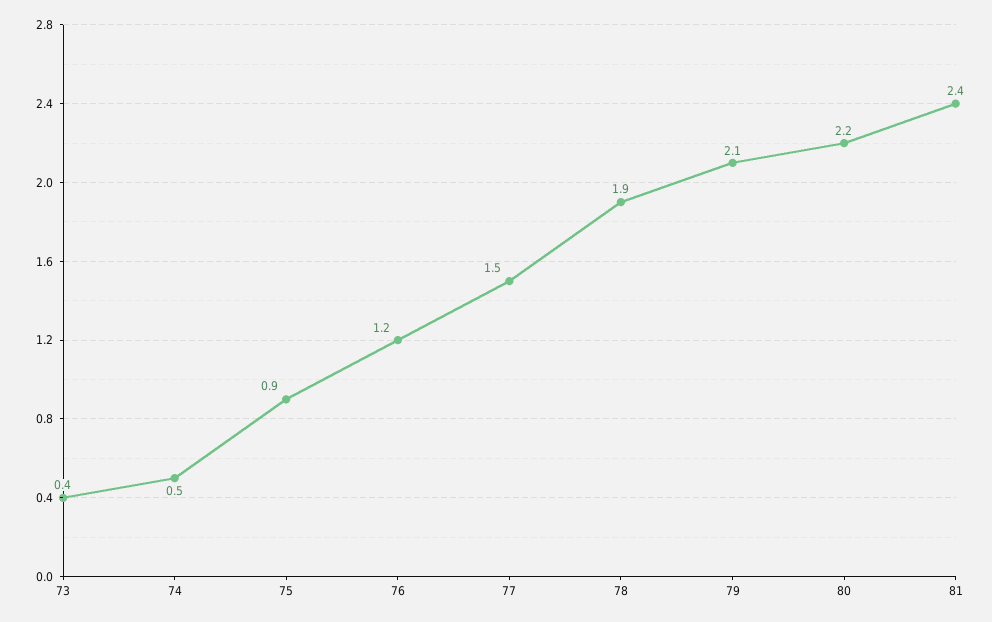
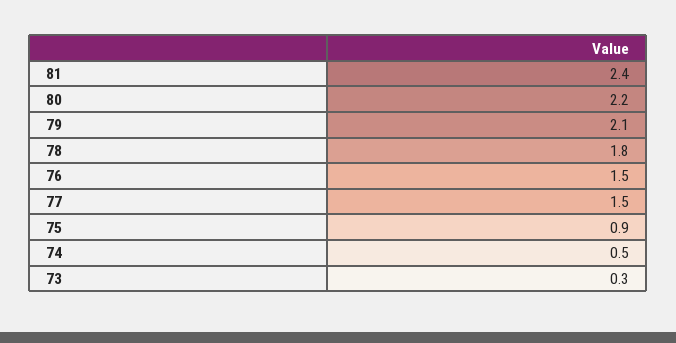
73: 0.4 -> 0.3
76: 1.2 -> 1.5
78: 1.9 -> 1.8

